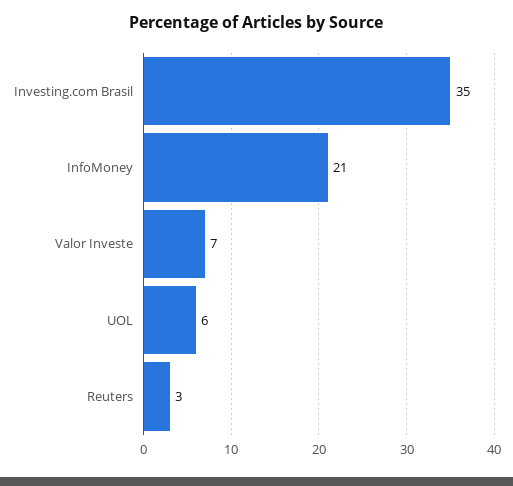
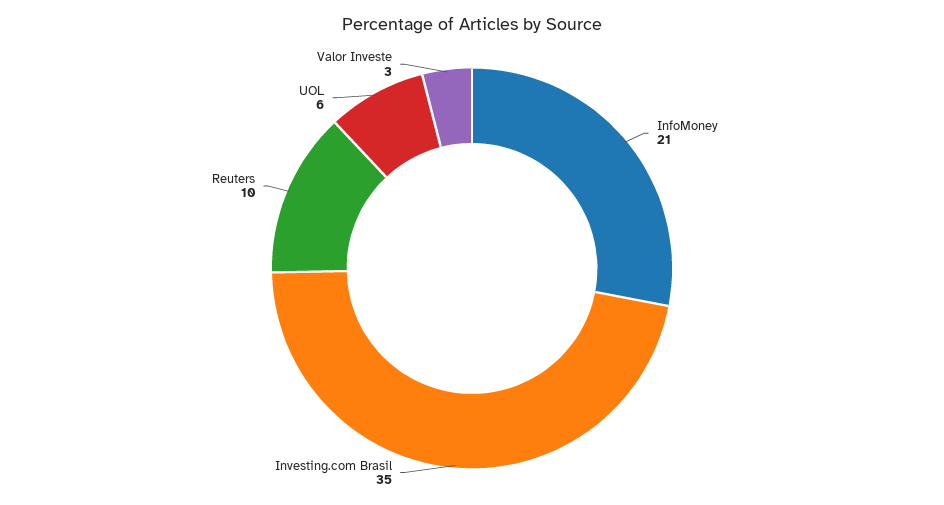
Valor Investe: 7 -> 3
Reuters: 3 -> 10

